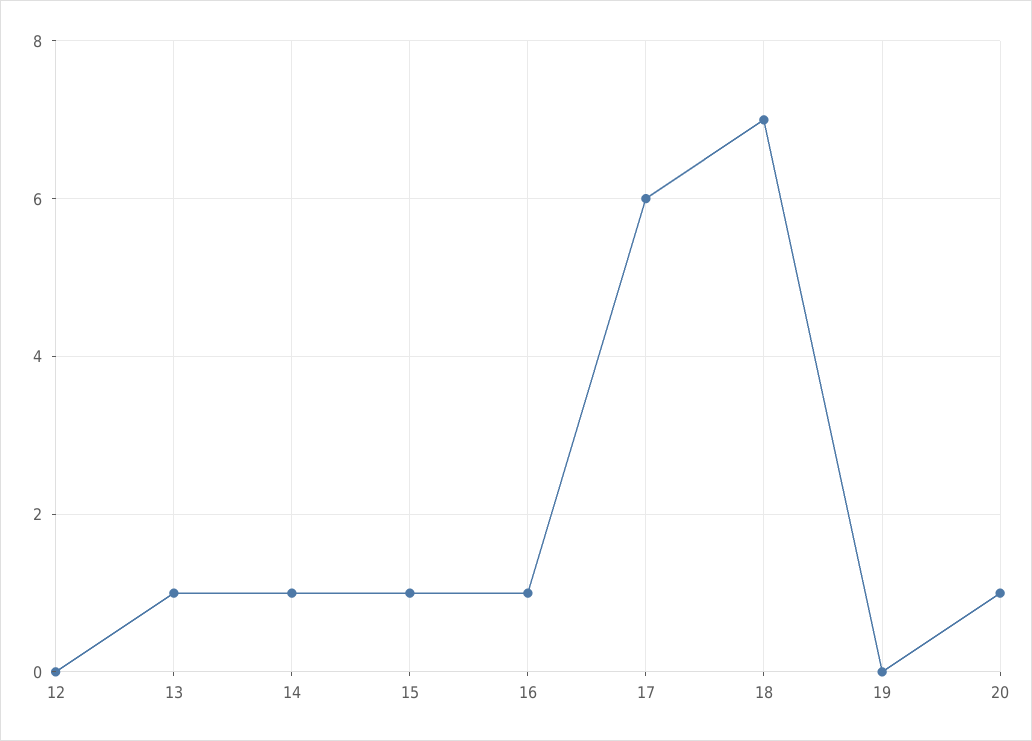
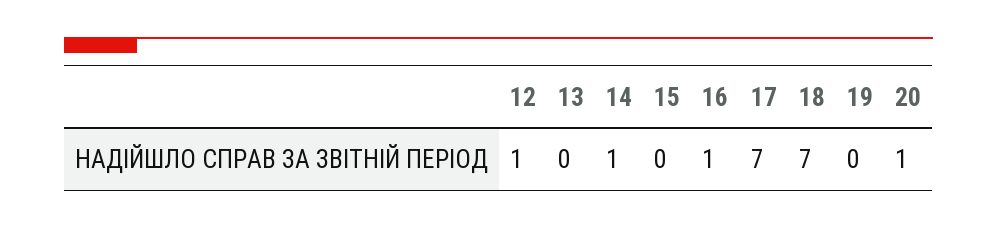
12: 0 -> 1
13: 1 -> 0
15: 1 -> 0
17: 6 -> 7

